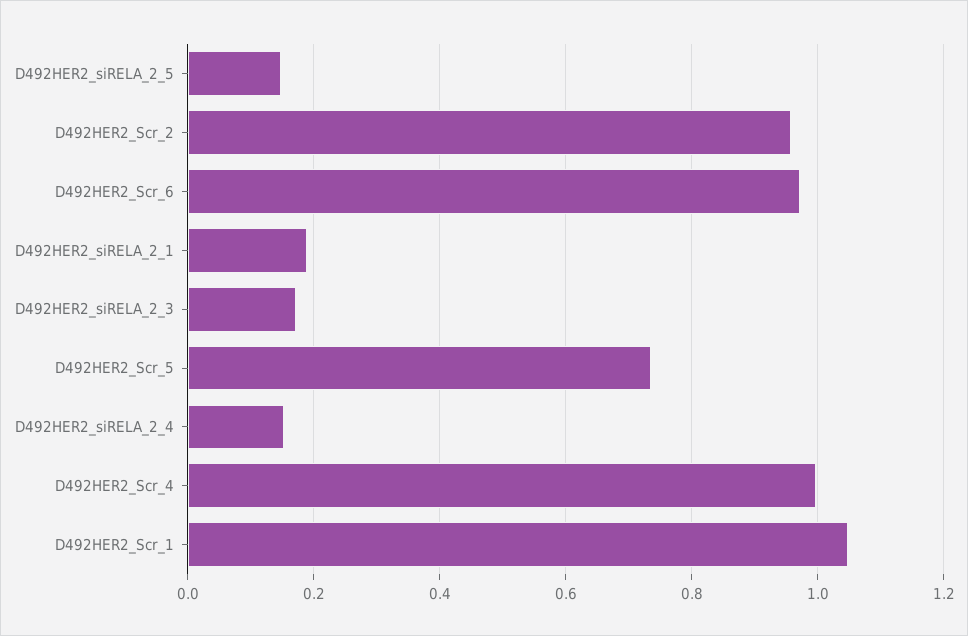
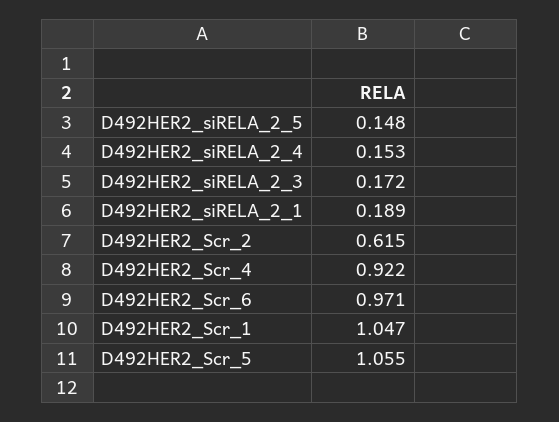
D492HER2_Scr_2: 0.96 -> 0.615
D492HER2_Scr_5: 0.74 -> 1.055
D492HER2_Scr_4: 1 -> 0.922

